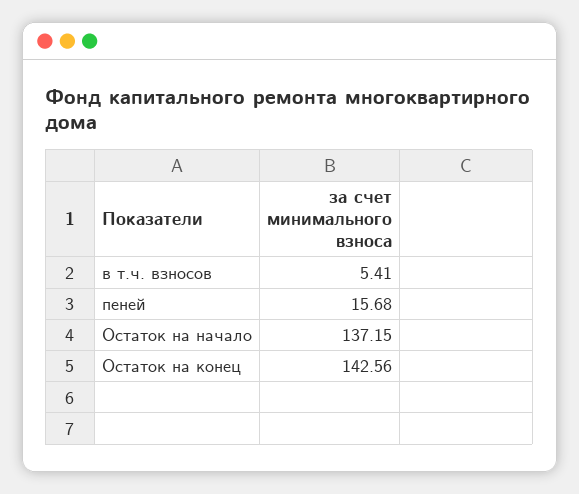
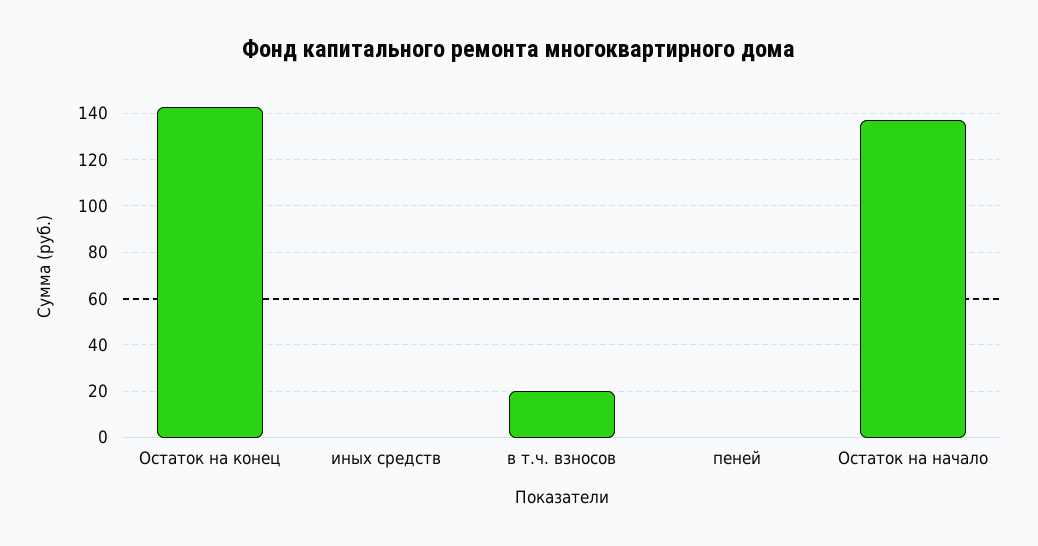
в т.ч. взносов: 5.41 -> 20
пеней: 15.68 -> 0
иных средств: none -> 0

